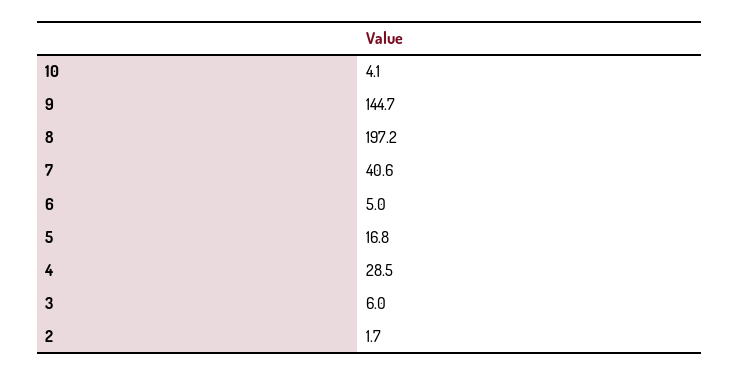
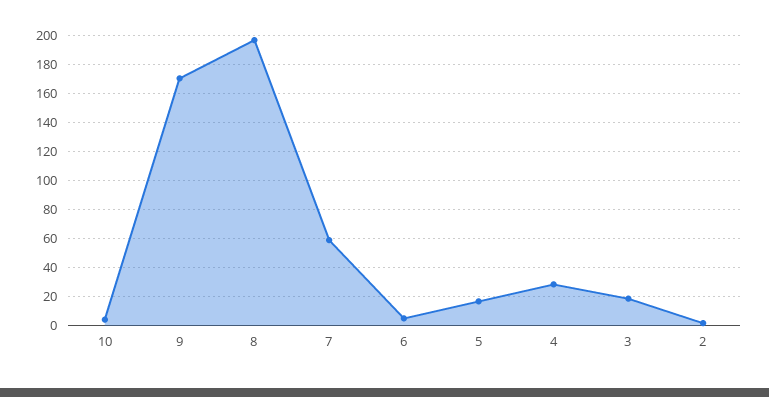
9: 144.7 -> 170
7: 40.6 -> 60
3: 6 -> 20

